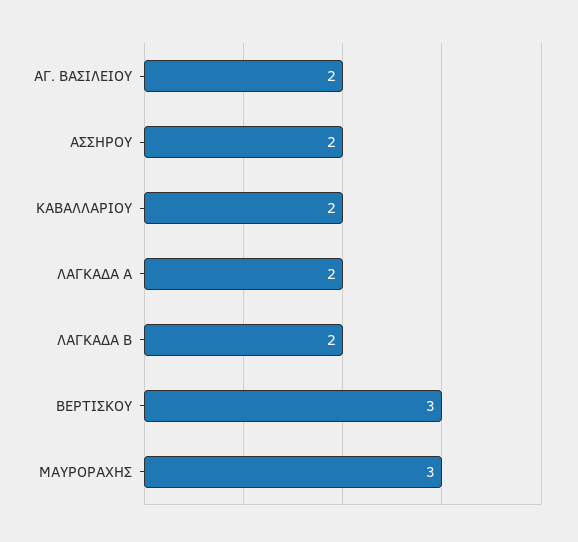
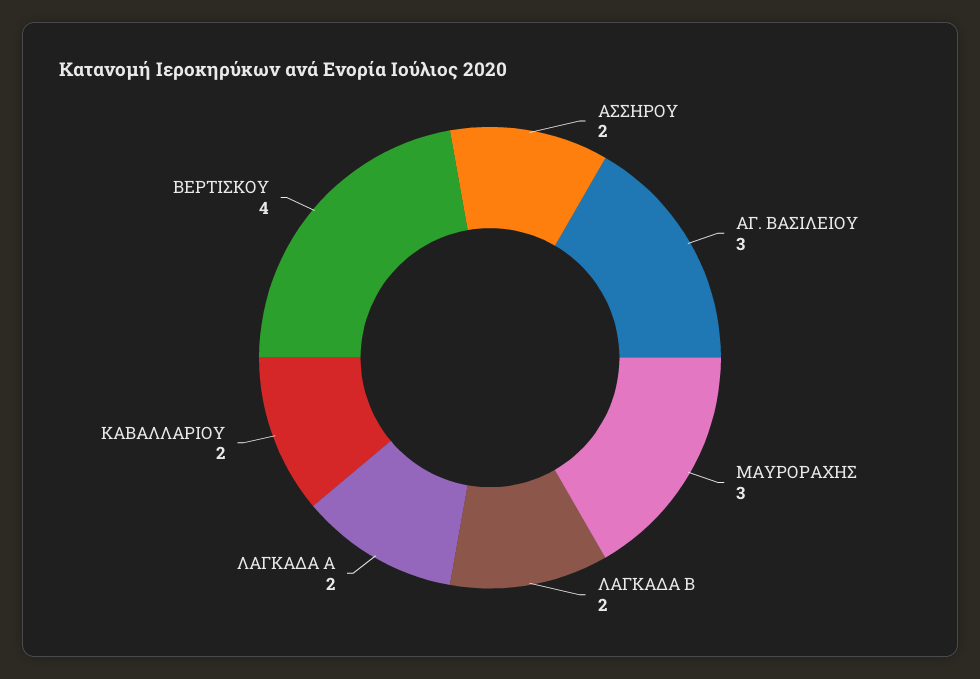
ΑΓ. ΒΑΣΙΛΕΙΟΥ: 2 -> 3
ΒΕΡΤΙΣΚΟΥ: 3 -> 4

